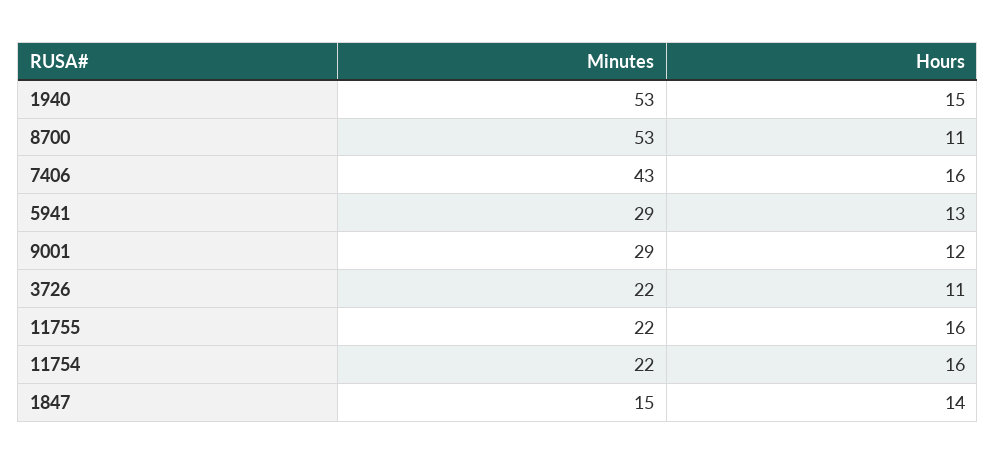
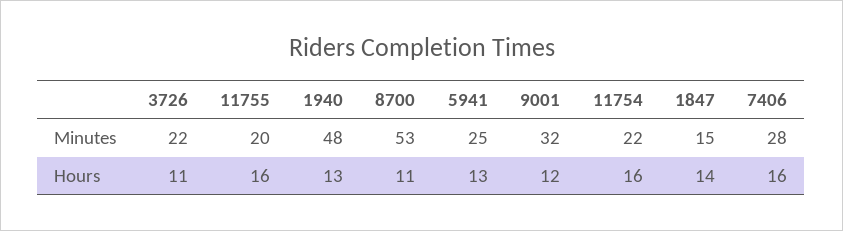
Minutes, 1940: 53 -> 48
Hours, 1940: 15 -> 13
Minutes, 7406: 43 -> 28
Minutes, 5941: 29 -> 25
Minutes, 9001: 29 -> 32
Minutes, 11755: 22 -> 20

